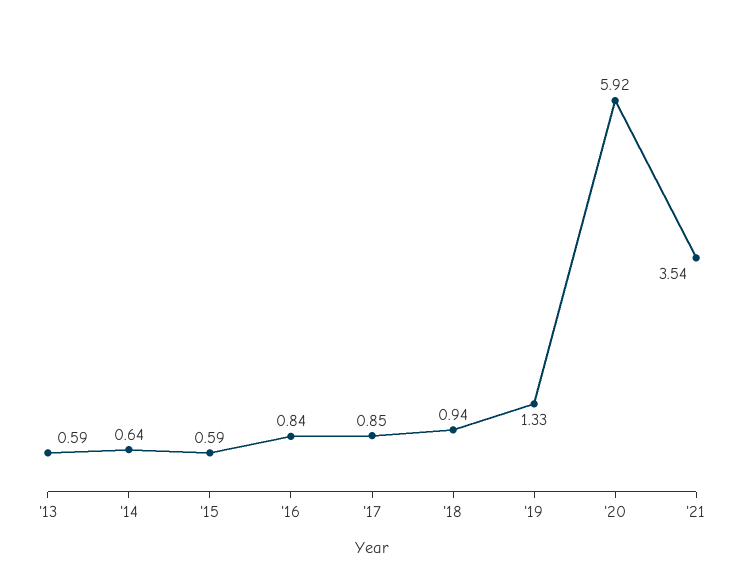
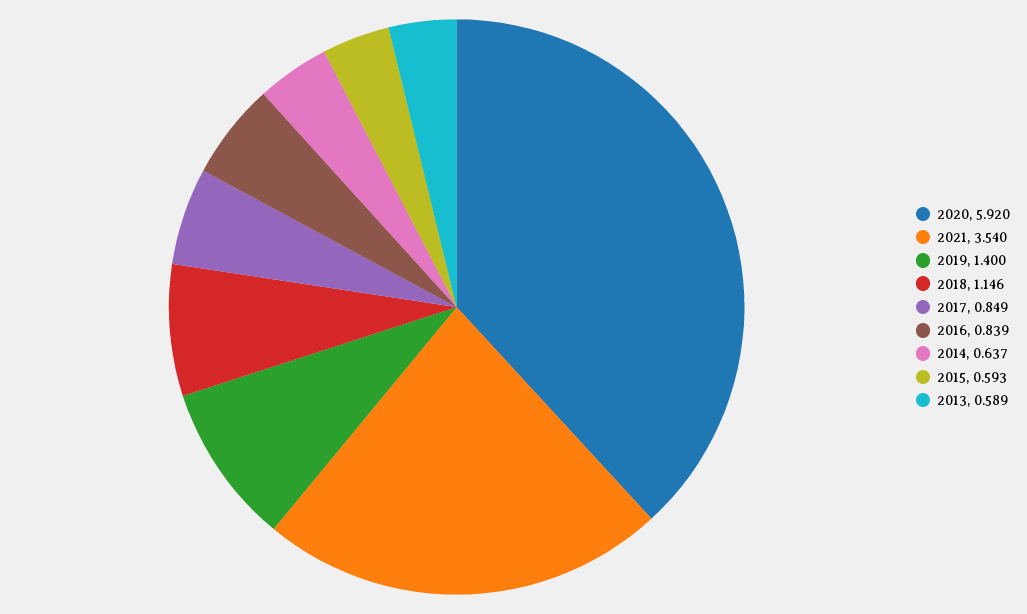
'18: 0.94 -> 1.146
'19: 1.33 -> 1.4

